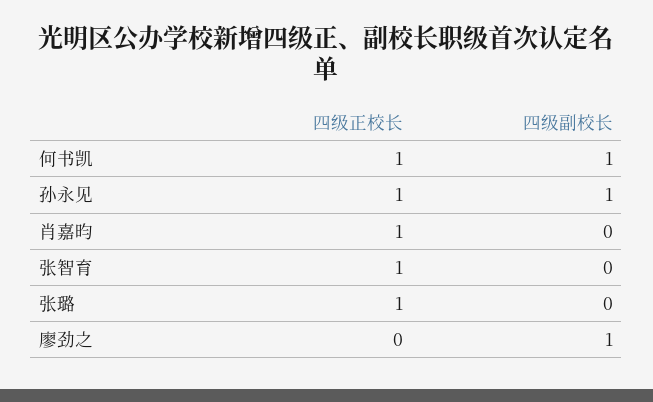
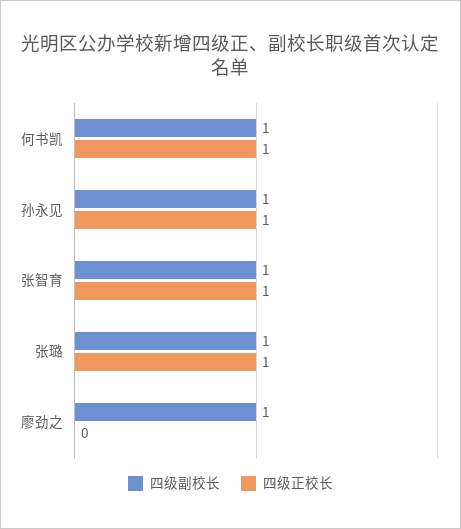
四级正校长, 肖嘉昀: 1 -> none
四级副校长, 肖嘉昀: 0 -> none
四级副校长, 张智育: 0 -> 1
四级副校长, 张璐: 0 -> 1

